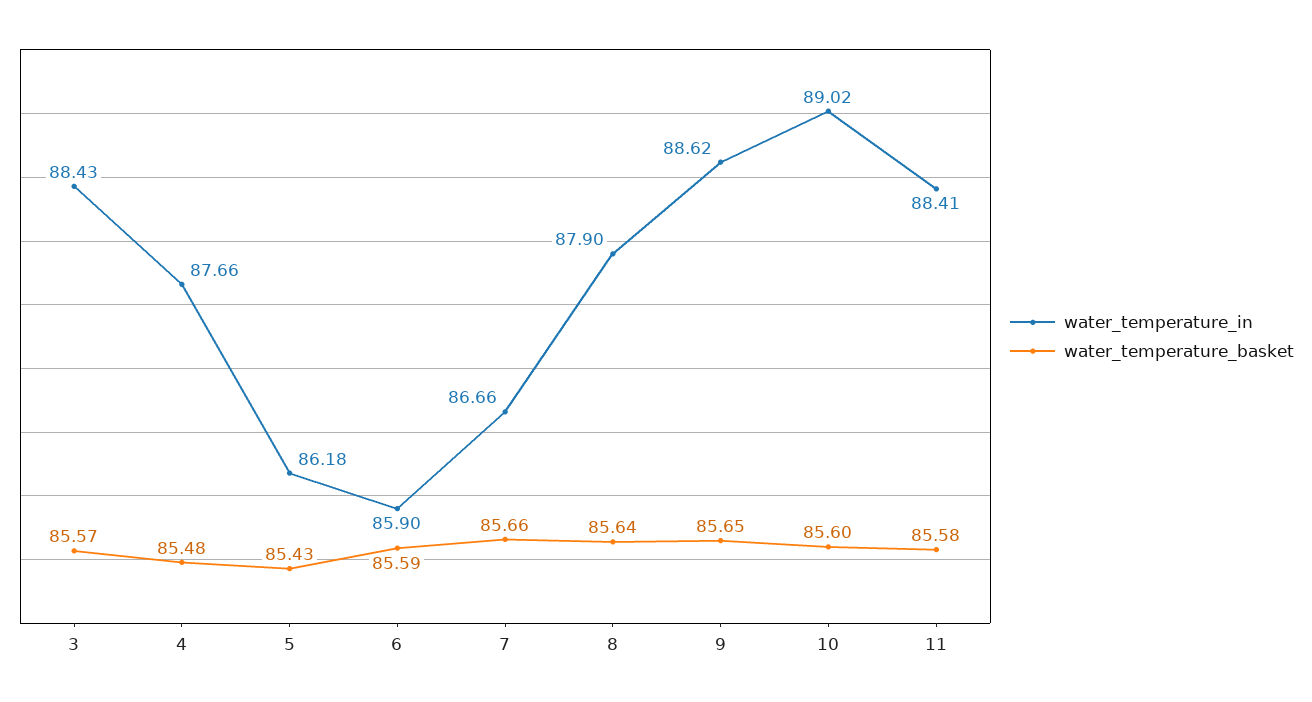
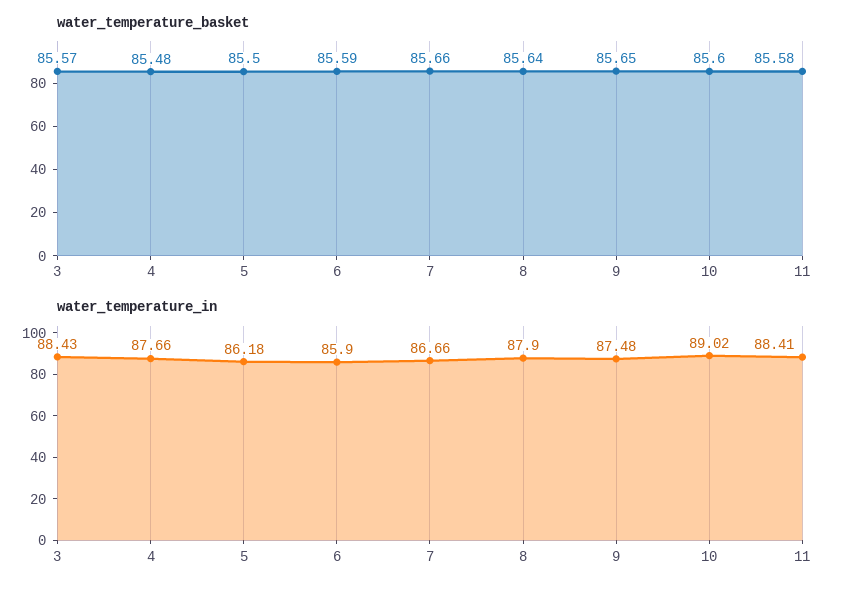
water_temperature_basket, 5: 85.43 -> 85.5
water_temperature_in, 9: 88.62 -> 87.48

